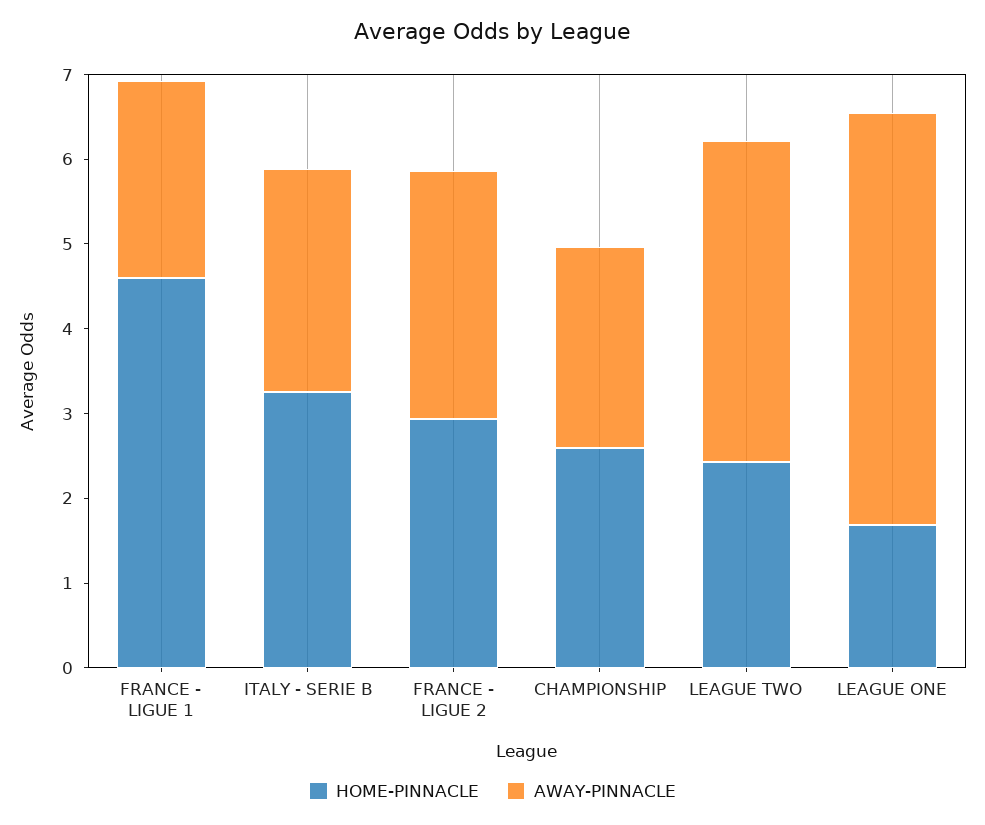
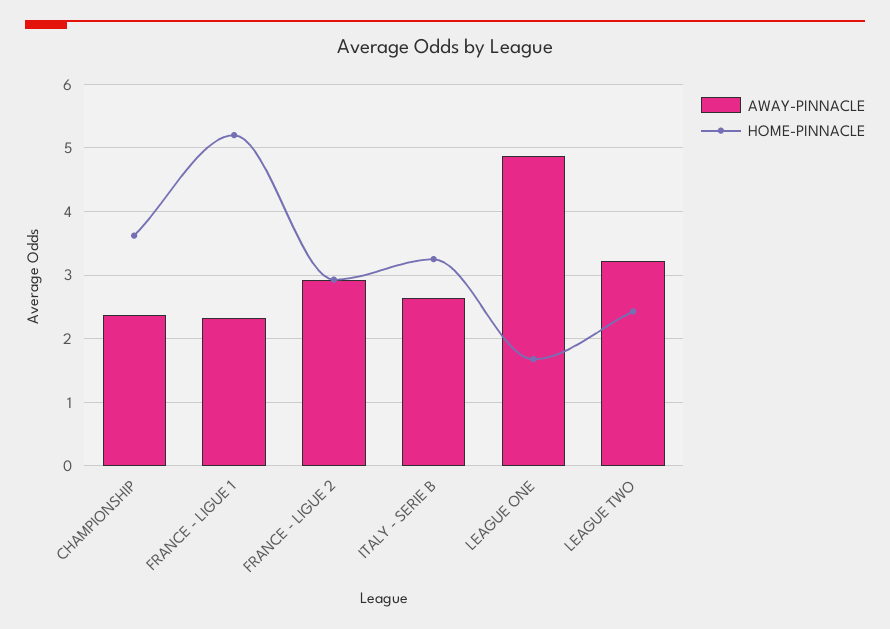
HOME-PINNACLE, FRANCE - LIGUE 1: 4.6 -> 5.2
HOME-PINNACLE, CHAMPIONSHIP: 2.6 -> 3.6
AWAY-PINNACLE, LEAGUE TWO: 3.8 -> 3.2

